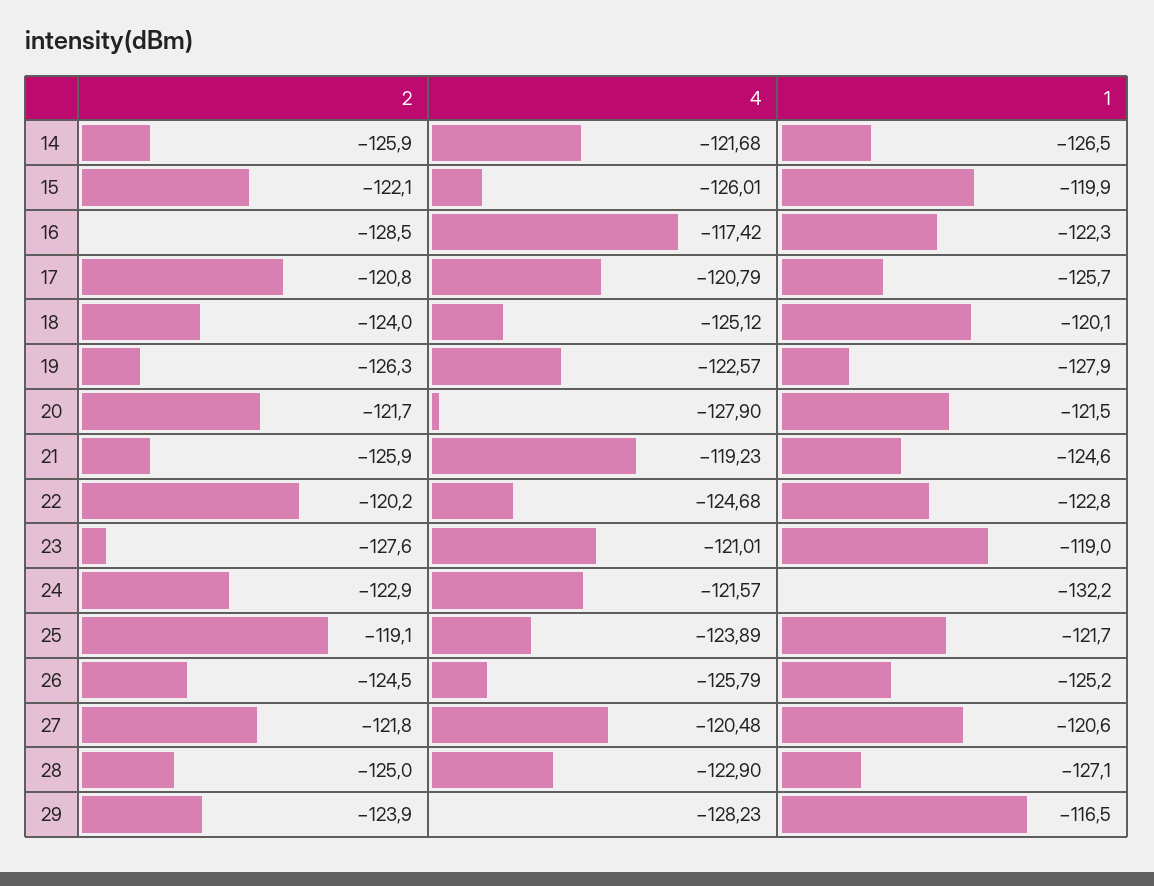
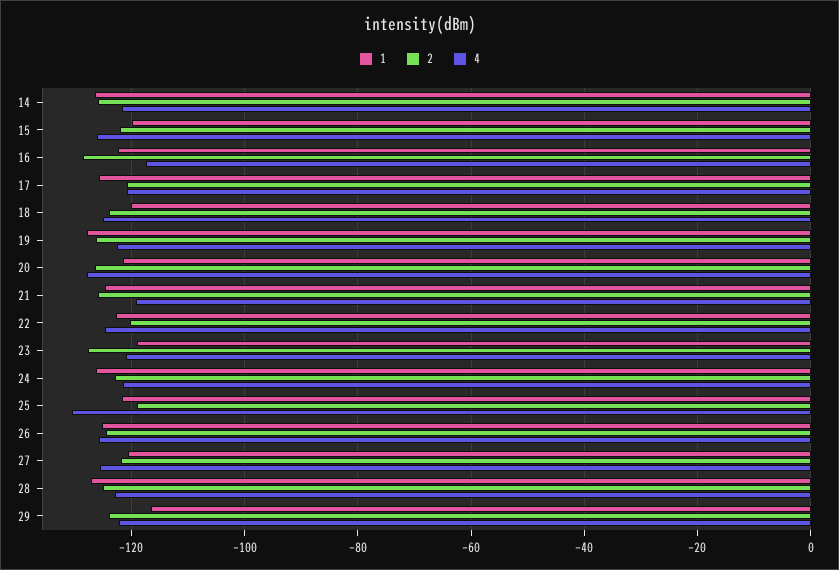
2, 20: -121.7 -> -126
1, 24: -132.2 -> -126
4, 25: -123.89 -> -130
4, 27: -120.48 -> -126
4, 29: -128.23 -> -122

